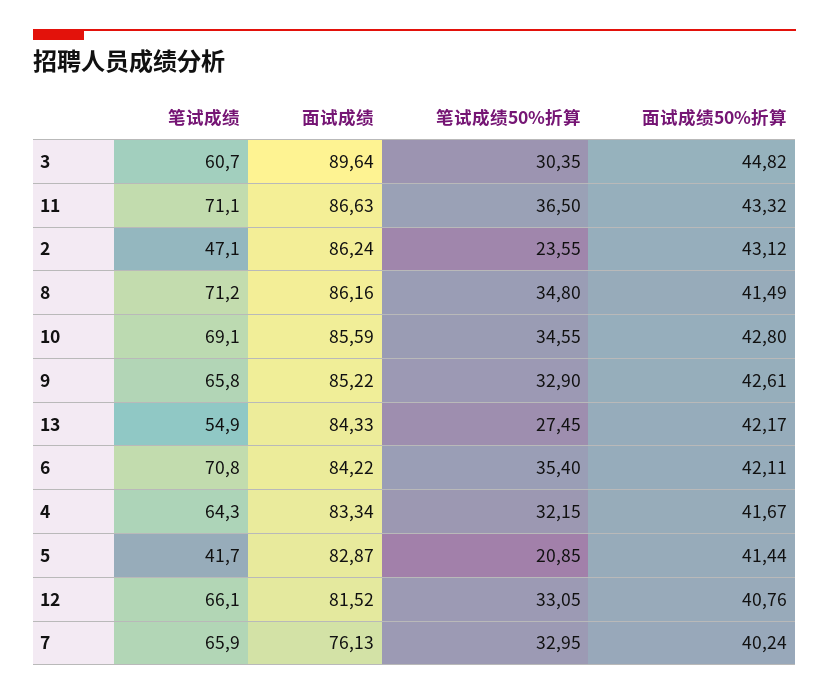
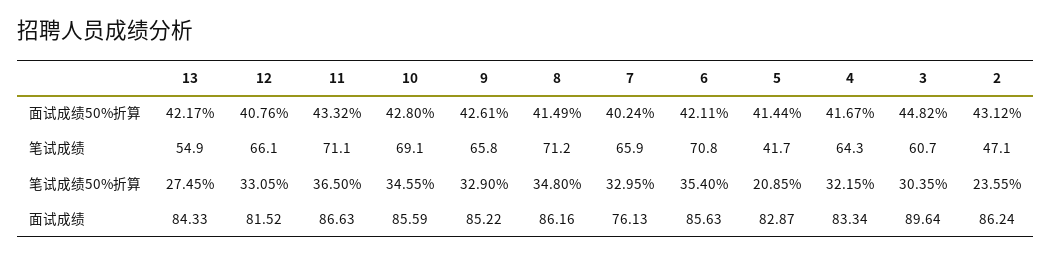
面试成绩, 6: 84.22 -> 85.63

